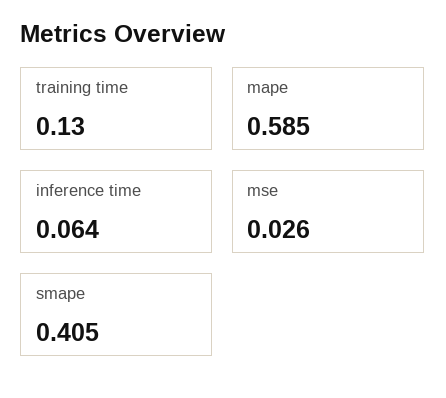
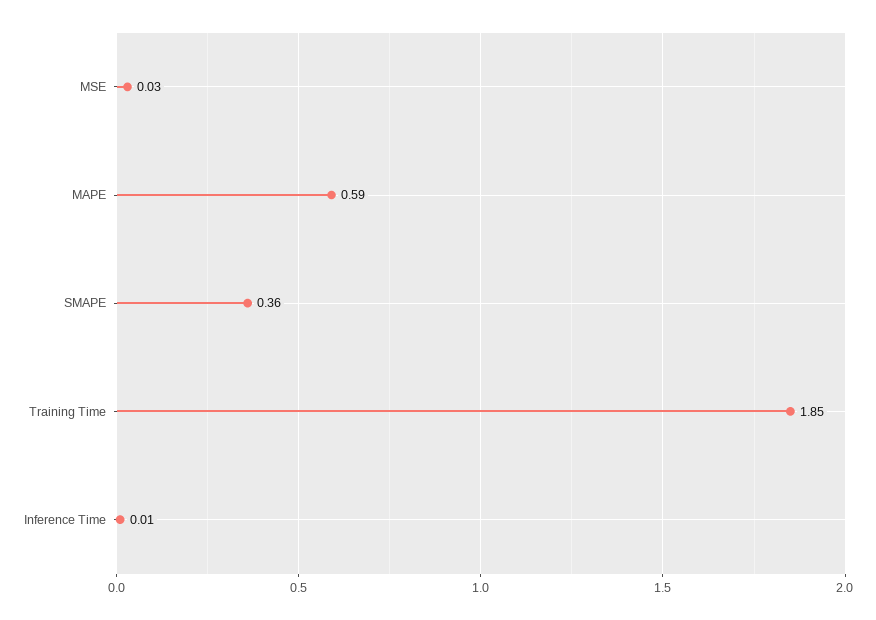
training time: 0.13 -> 1.85
inference time: 0.064 -> 0.01
smape: 0.405 -> 0.36

